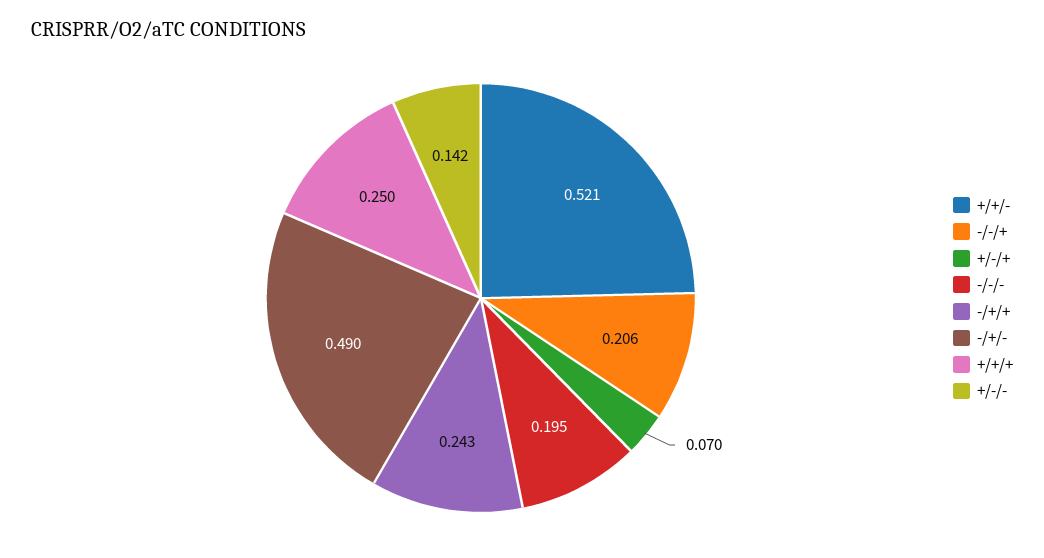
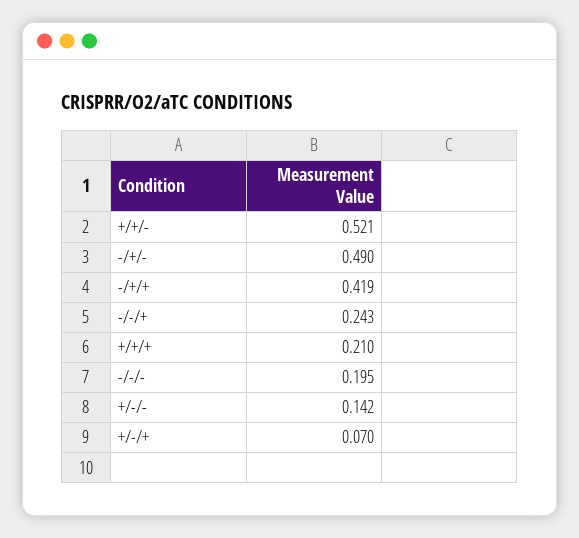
-/-/+: 0.206 -> 0.243
-/+/+: 0.243 -> 0.419
+/+/+: 0.25 -> 0.21

